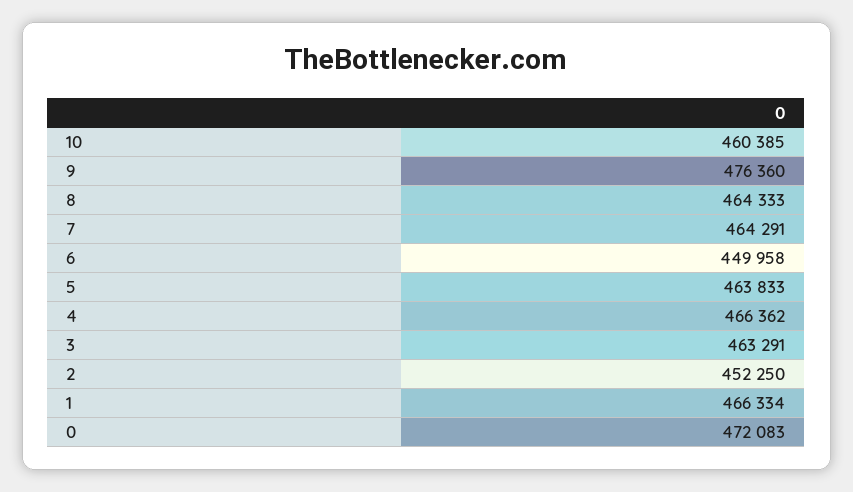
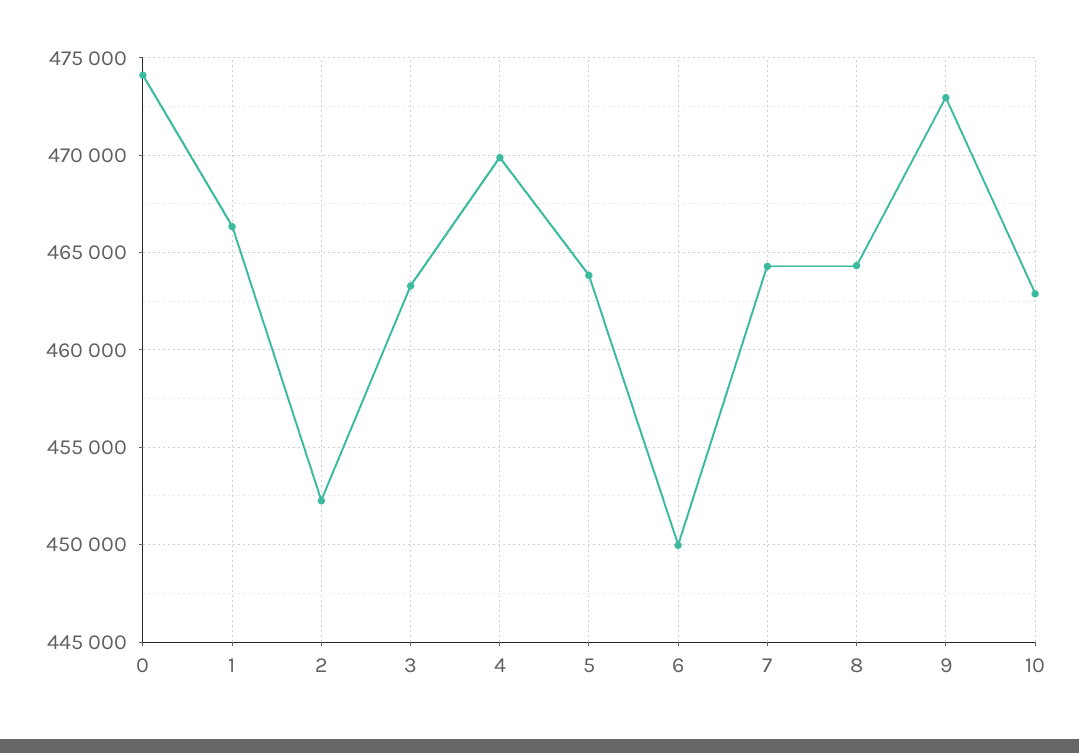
10: 460385 -> 463000
9: 476360 -> 473000
4: 466362 -> 470000
0: 472083 -> 474000

